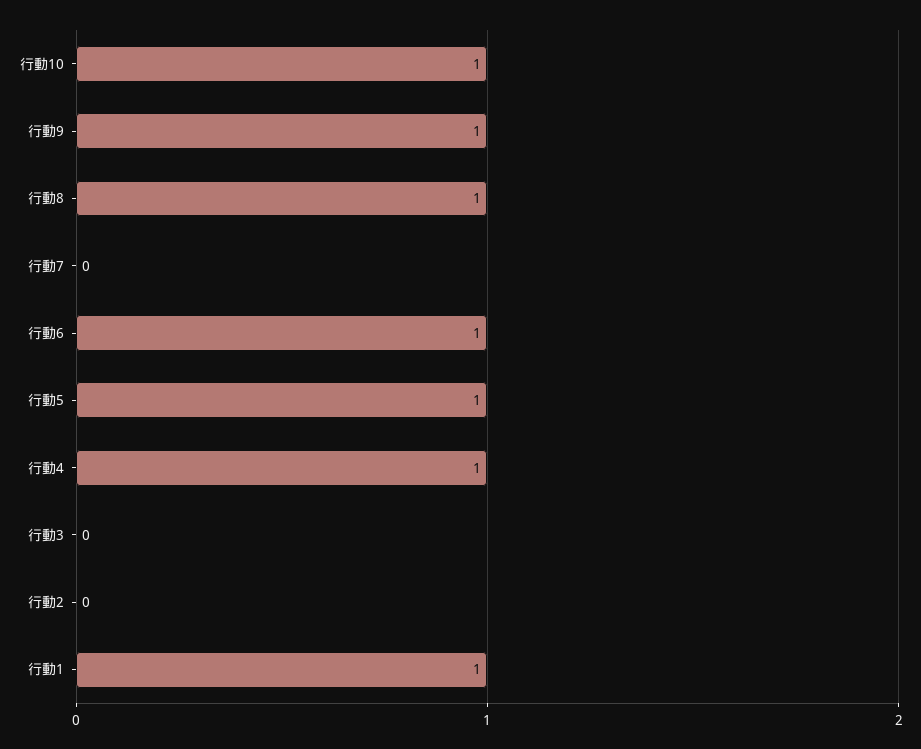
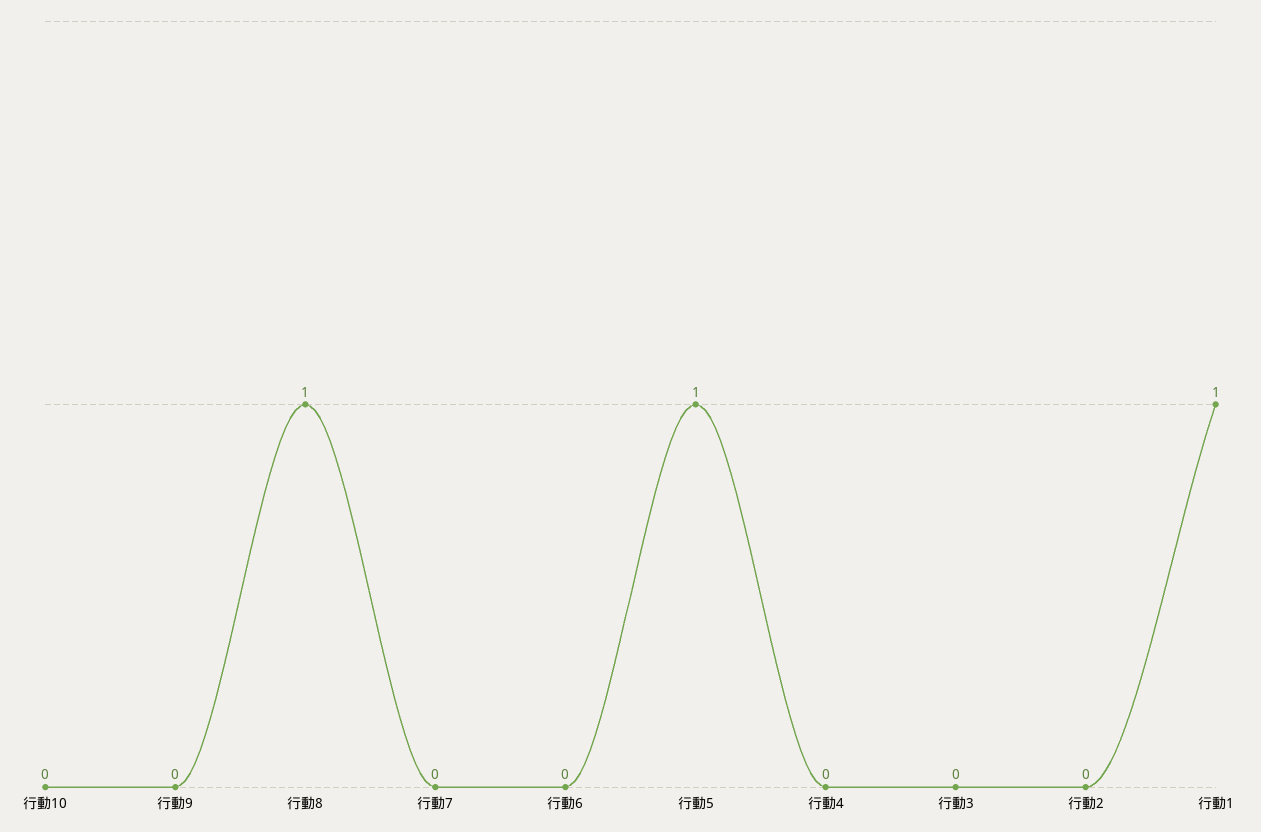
行動10: 1 -> 0
行動9: 1 -> 0
行動6: 1 -> 0
行動4: 1 -> 0

